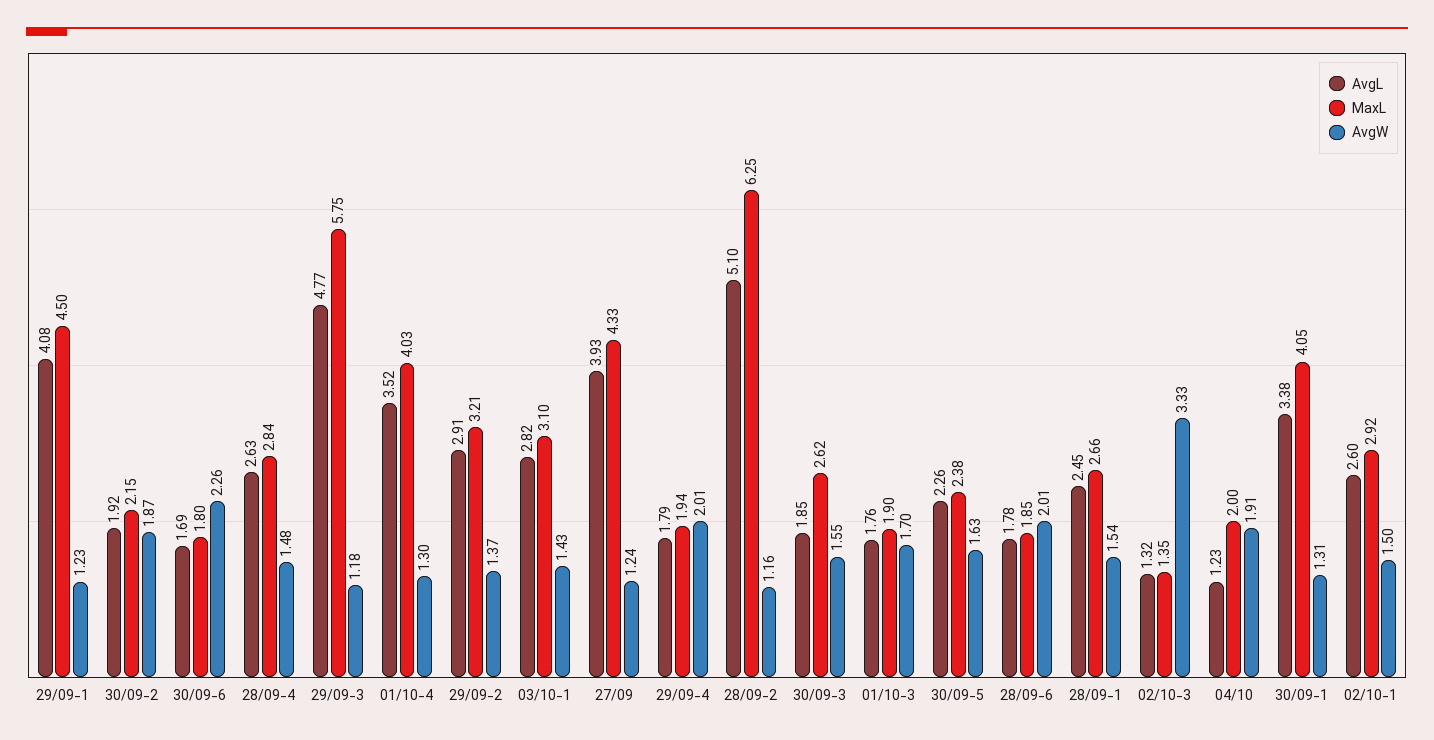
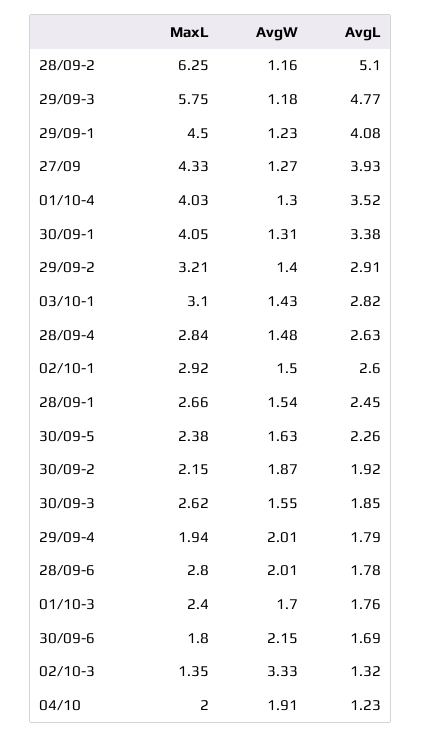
AvgW, 30/09-6: 2.26 -> 2.15
AvgW, 29/09-2: 1.37 -> 1.4
AvgW, 27/09: 1.24 -> 1.27
MaxL, 01/10-3: 1.9 -> 2.4
MaxL, 28/09-6: 1.85 -> 2.8

